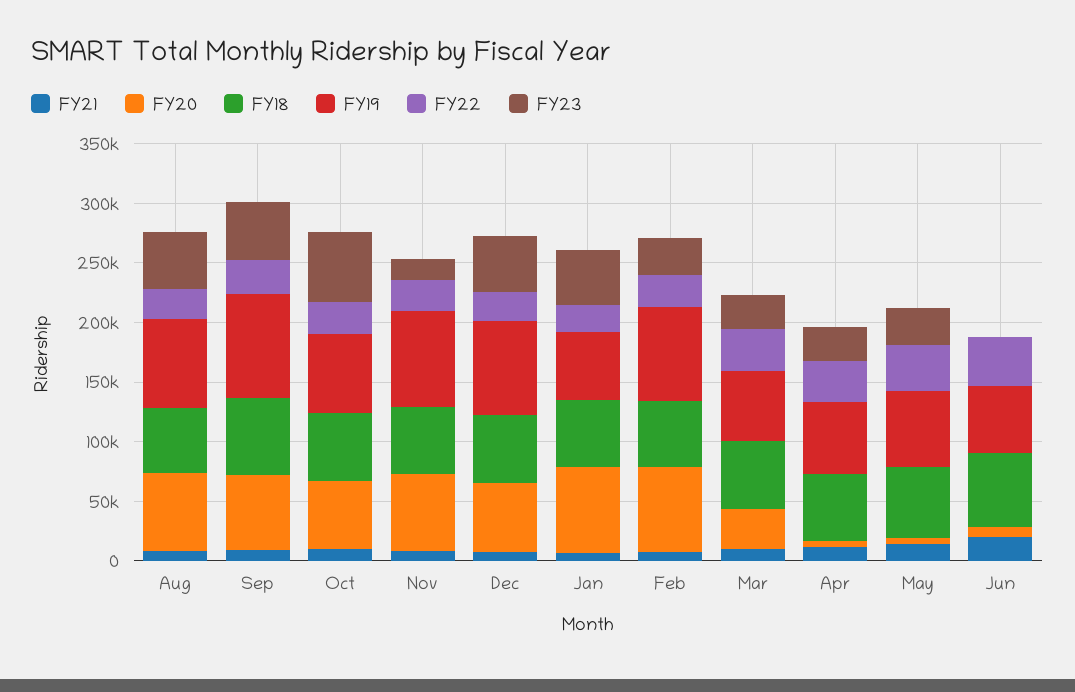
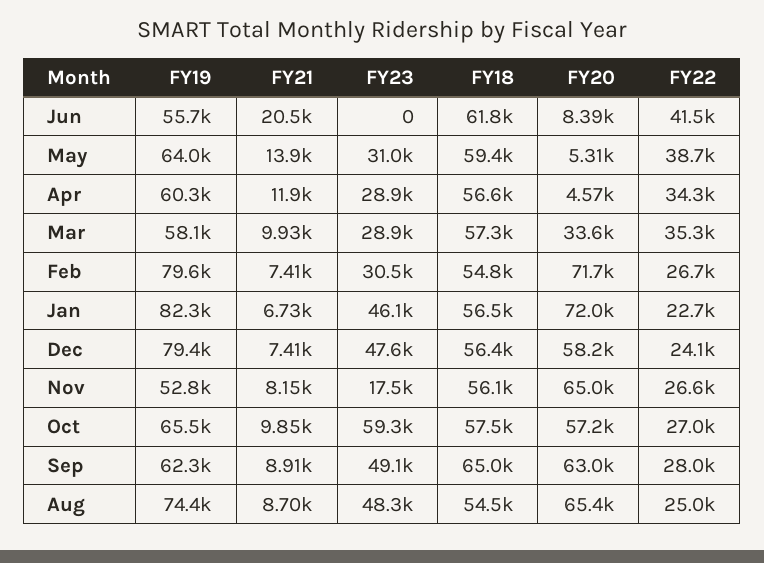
FY19, Sep: 90000 -> 62300
FY19, Nov: 80000 -> 52800
FY19, Jan: 60000 -> 82300

